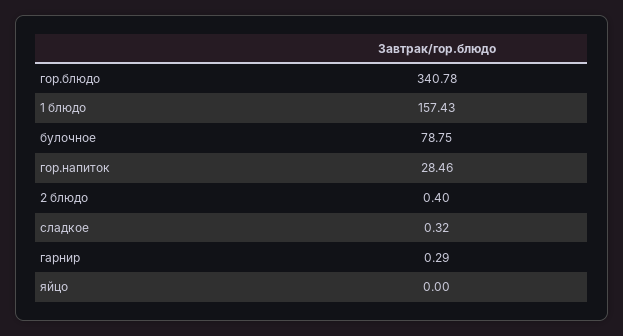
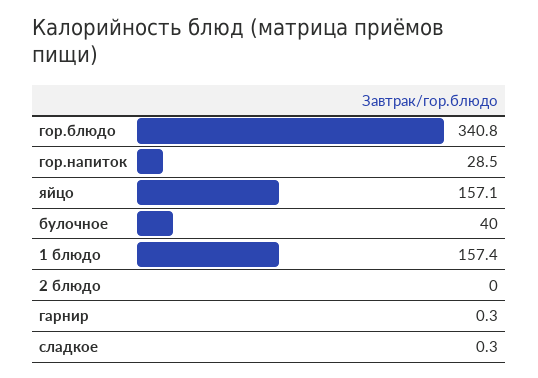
булочное: 78.75 -> 40
2 блюдо: 0.4 -> 0
яйцо: 0 -> 157.1

